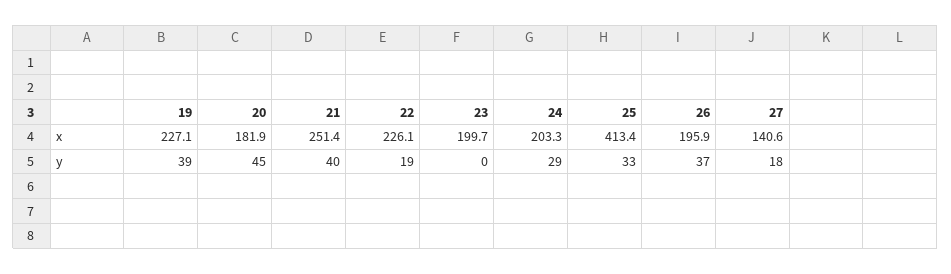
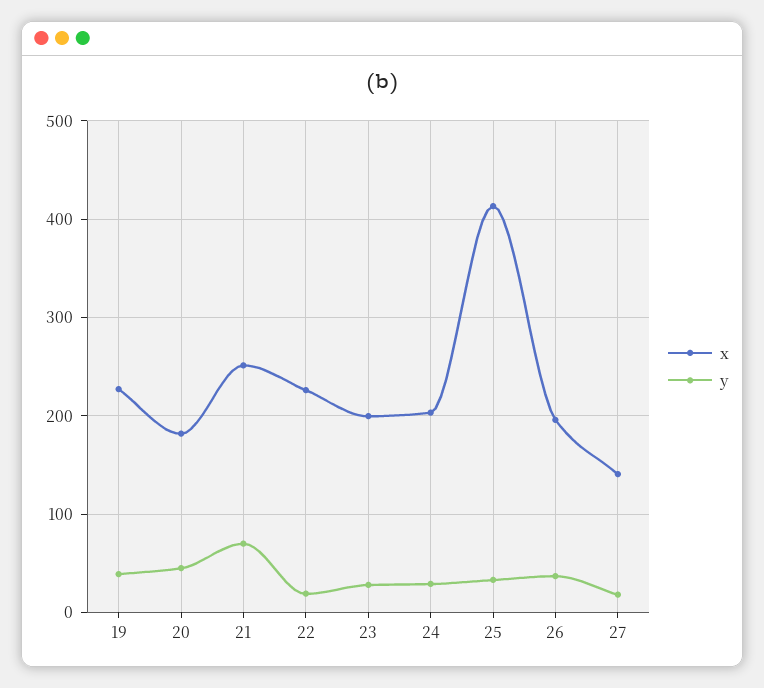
y, 21: 40 -> 70
y, 23: 0 -> 30

